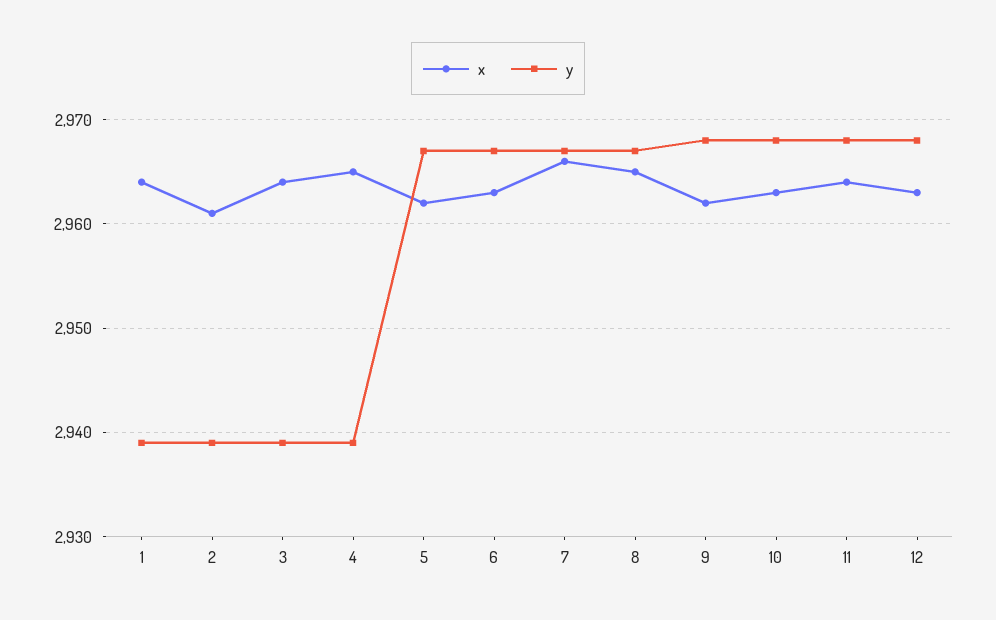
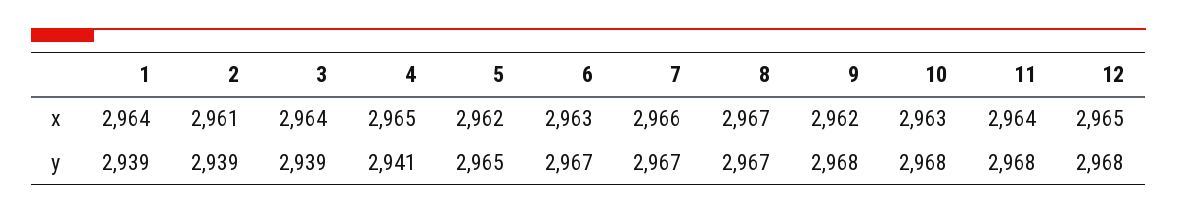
y, 4: 2939 -> 2941
y, 5: 2967 -> 2965
x, 8: 2965 -> 2967
x, 12: 2963 -> 2965

